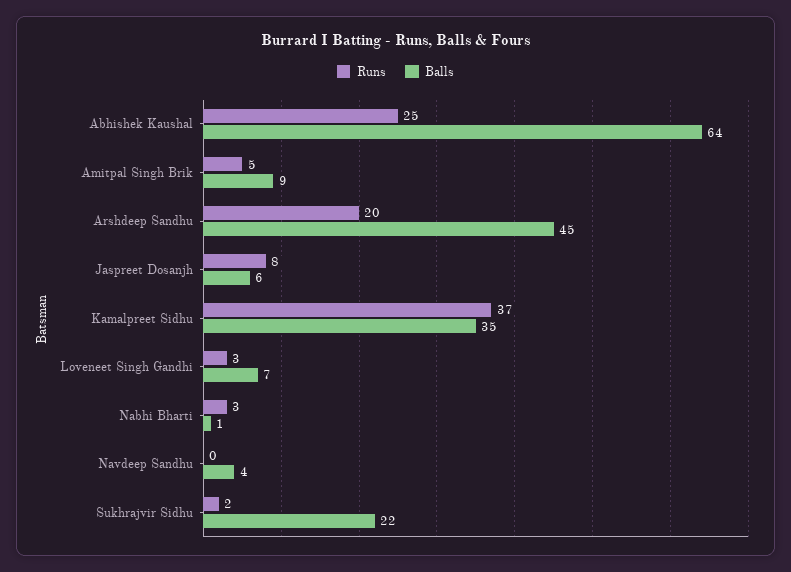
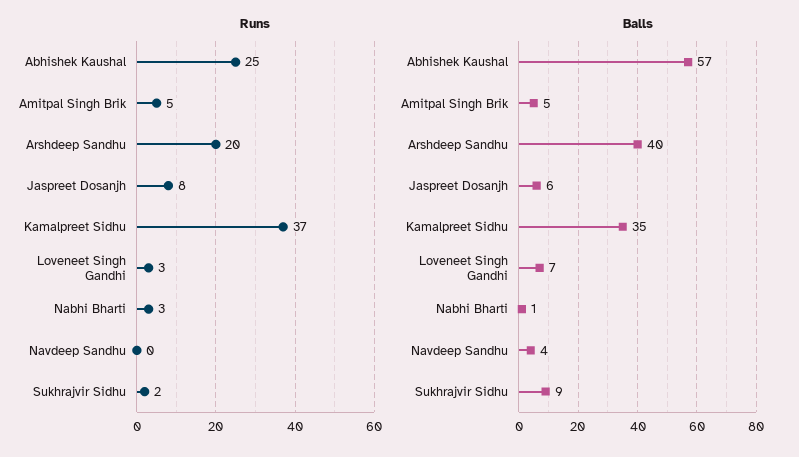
Balls, Abhishek Kaushal: 64 -> 57
Balls, Amitpal Singh Brik: 9 -> 5
Balls, Arshdeep Sandhu: 45 -> 40
Balls, Sukhrajvir Sidhu: 22 -> 9

